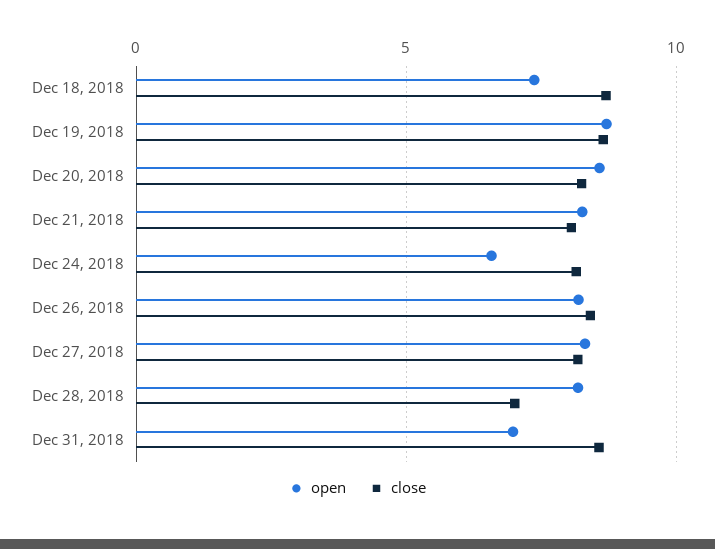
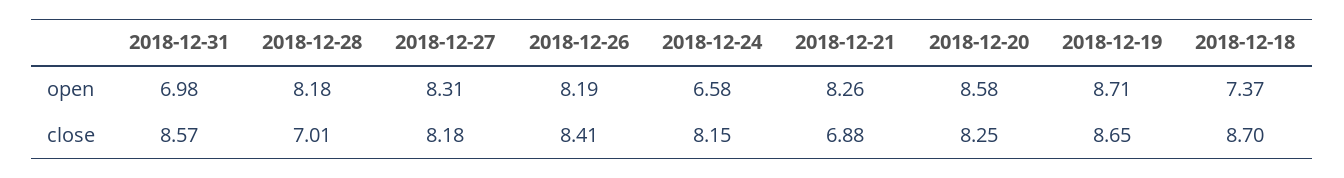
close, Dec 21, 2018: 8 -> 6.88

